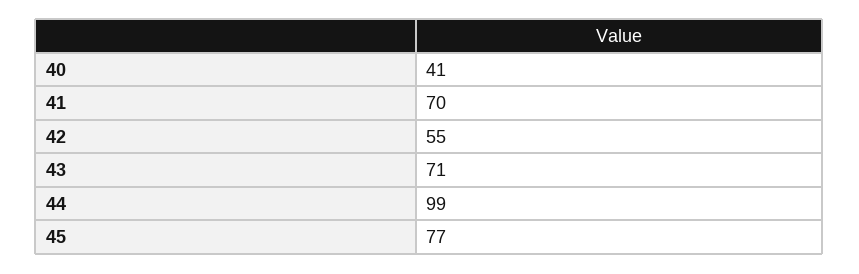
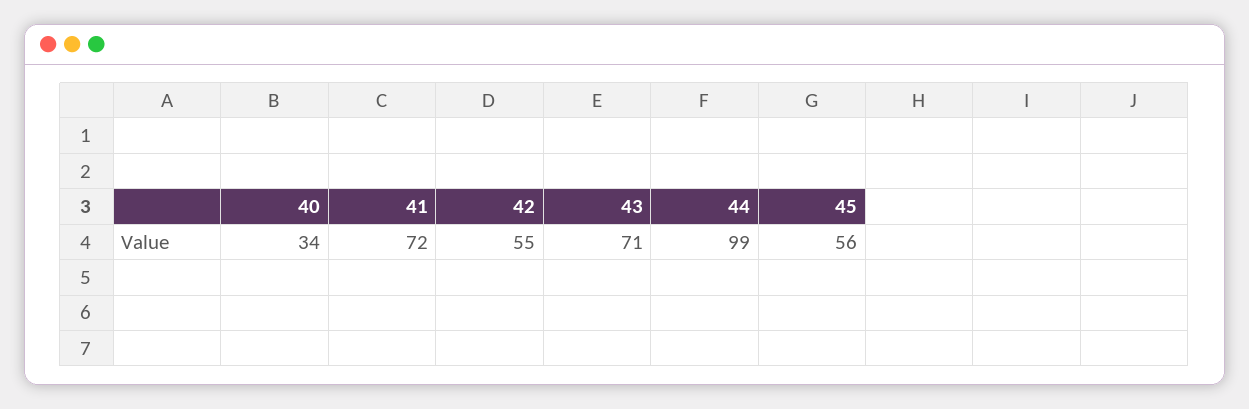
40: 41 -> 34
41: 70 -> 72
45: 77 -> 56

